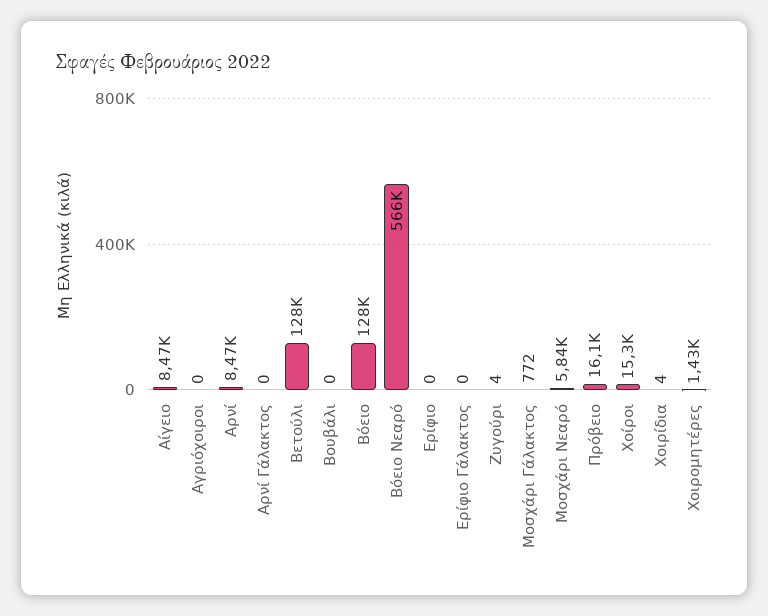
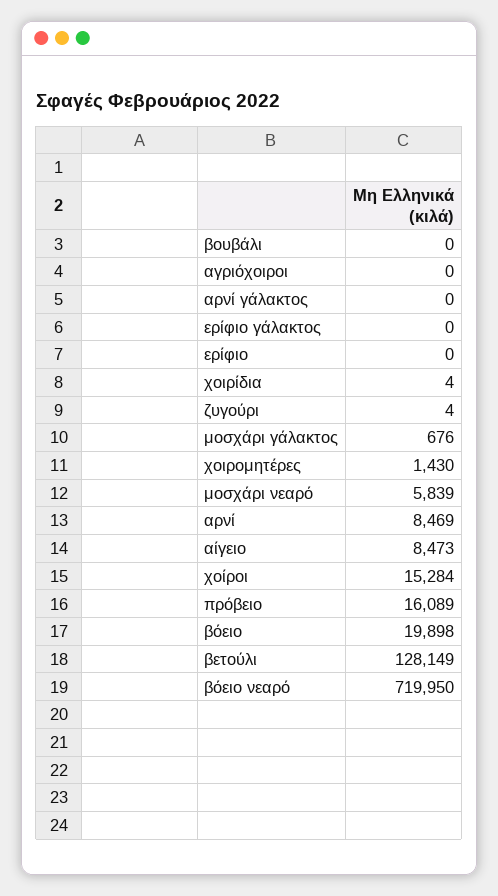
Βόειο: 128000 -> 19898
Βόειο Νεαρό: 566000 -> 719950
Μοσχάρι Γάλακτος: 772 -> 676

